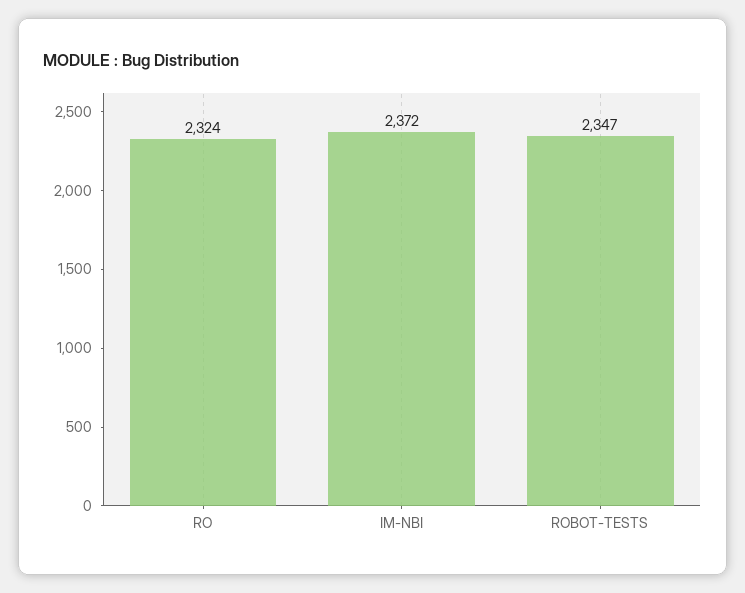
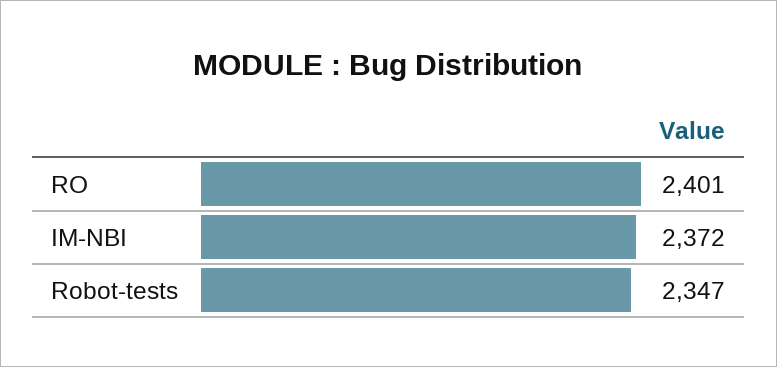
RO: 2324 -> 2401

